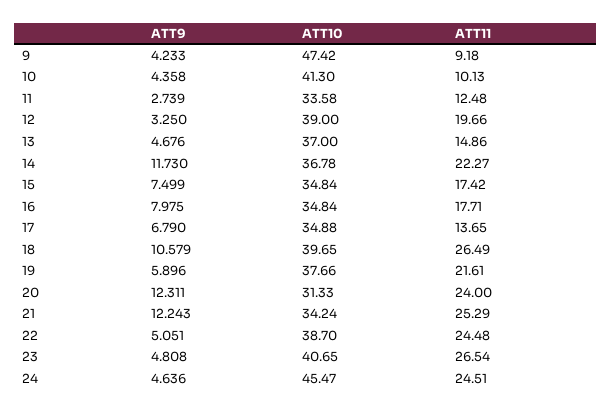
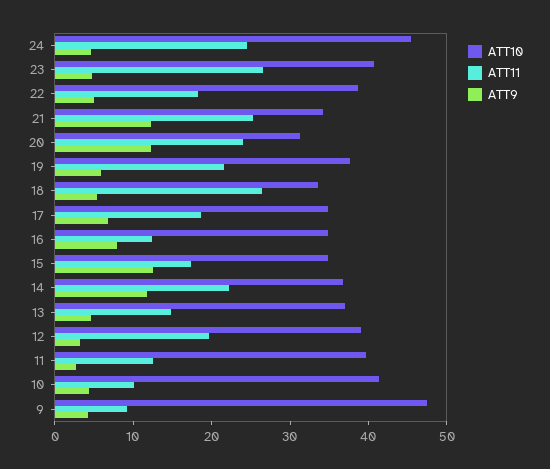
ATT10, 11: 33.58 -> 40
ATT9, 15: 7.499 -> 12
ATT11, 16: 17.71 -> 12
ATT11, 17: 13.65 -> 18
ATT9, 18: 10.579 -> 6
ATT10, 18: 39.65 -> 34
ATT11, 22: 24.48 -> 18

